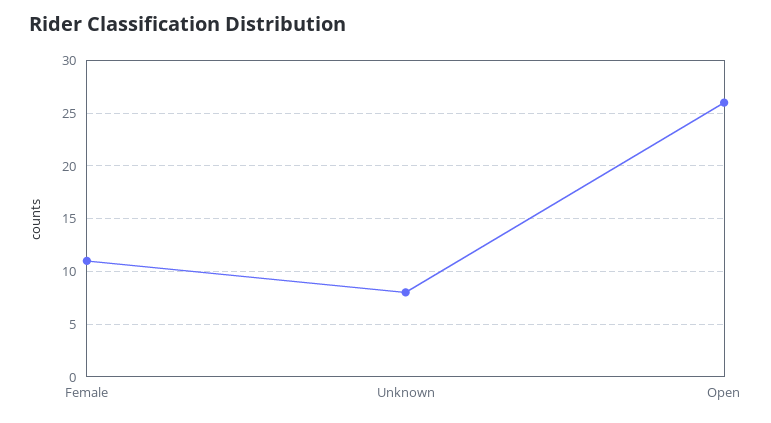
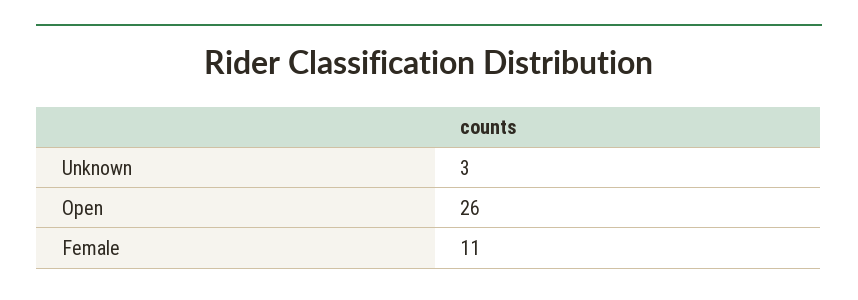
Unknown: 8 -> 3

